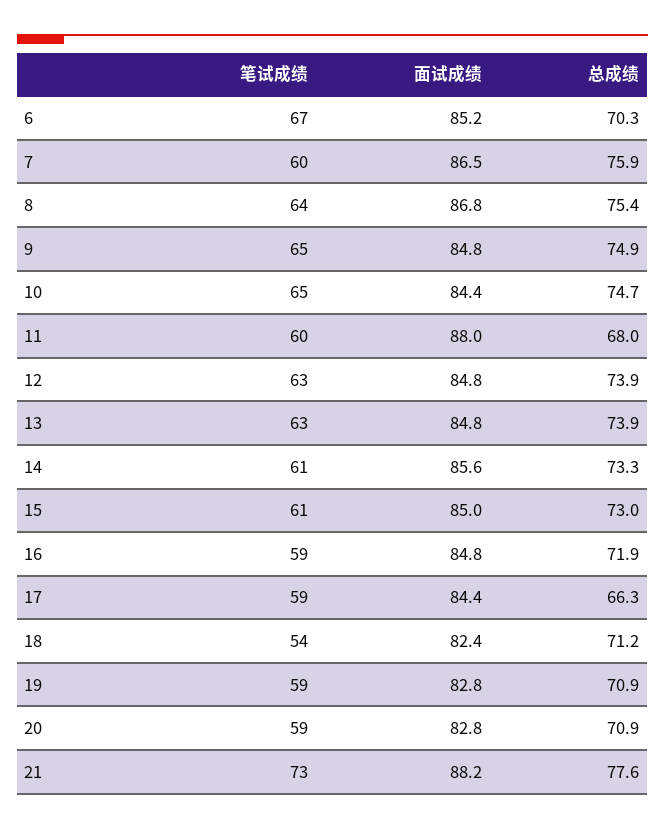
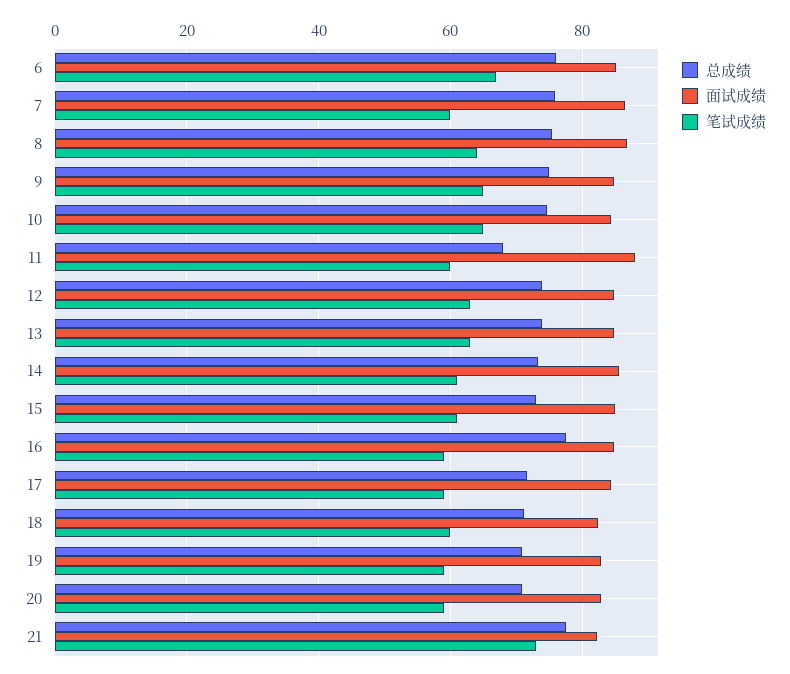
总成绩, 6: 70.3 -> 76
总成绩, 16: 71.9 -> 78
总成绩, 17: 66.3 -> 72
笔试成绩, 18: 54 -> 60
面试成绩, 21: 88.2 -> 82

